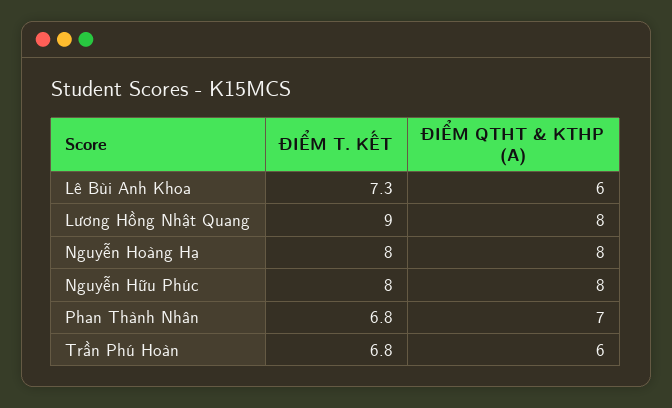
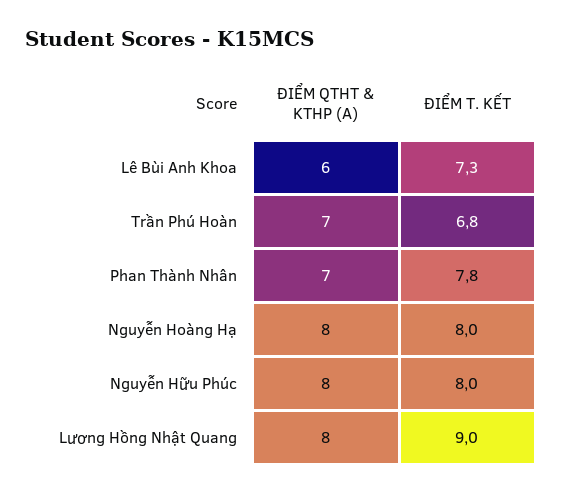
ĐIỂM T. KẾT, Phan Thành Nhân: 6.8 -> 7.8
ĐIỂM QTHT & KTHP (A), Trần Phú Hoàn: 6 -> 7

